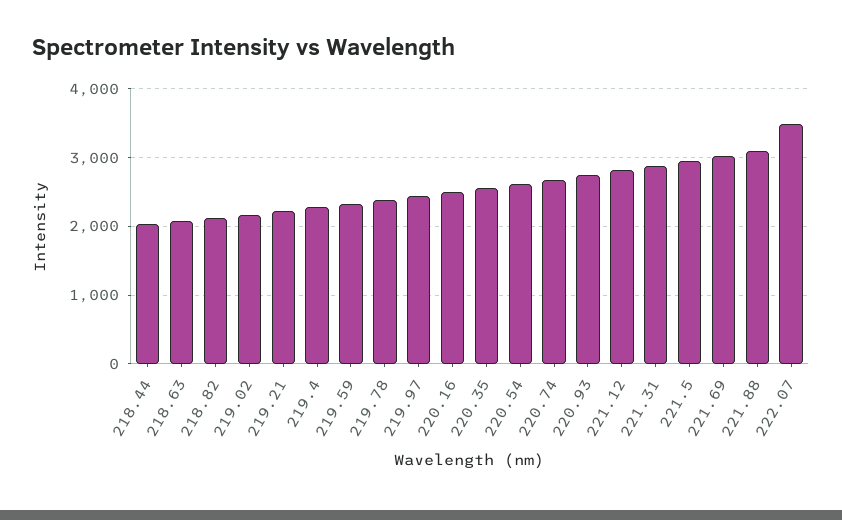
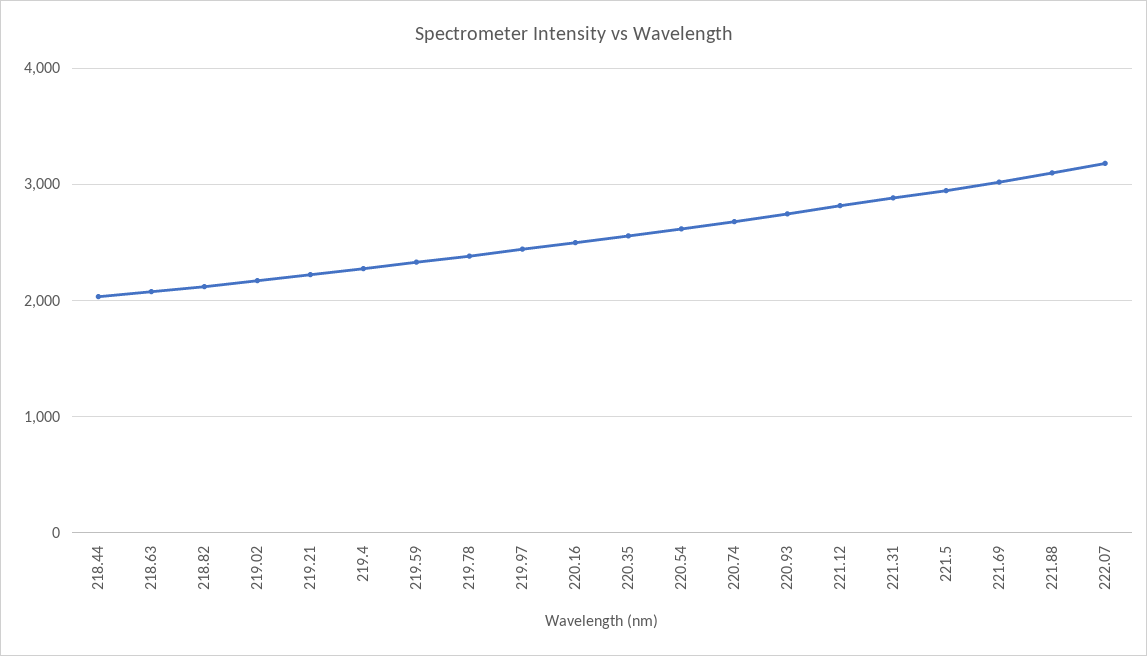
222.07: 3500 -> 3200

